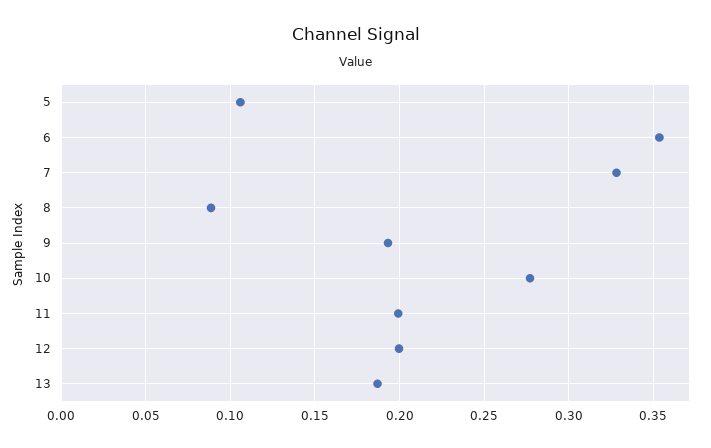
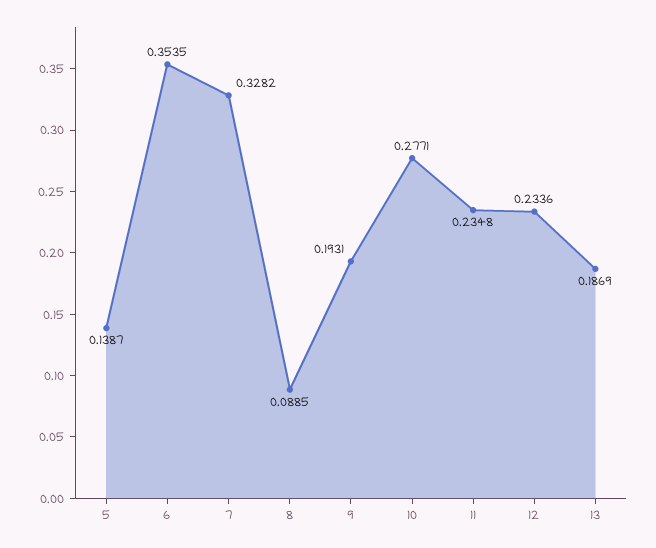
5: 0.105 -> 0.1387
11: 0.2 -> 0.2348
12: 0.2 -> 0.2336

